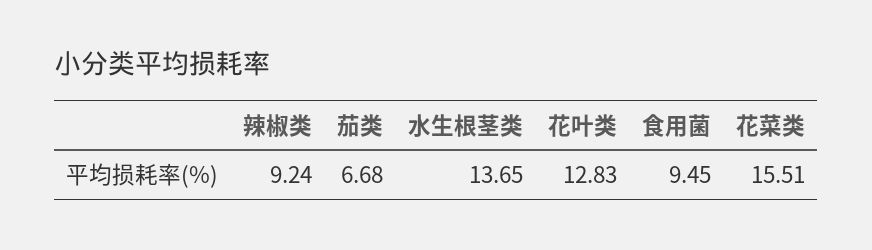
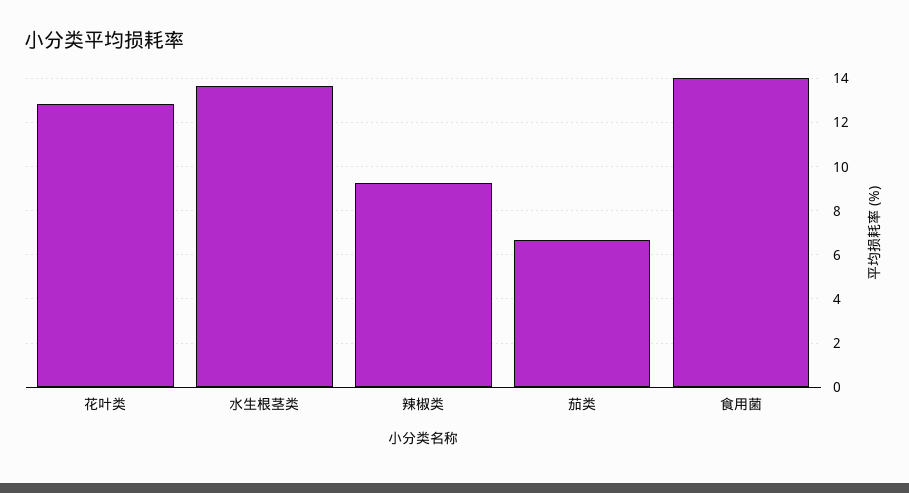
食用菌: 9.45 -> 14
花菜类: 15.51 -> none

